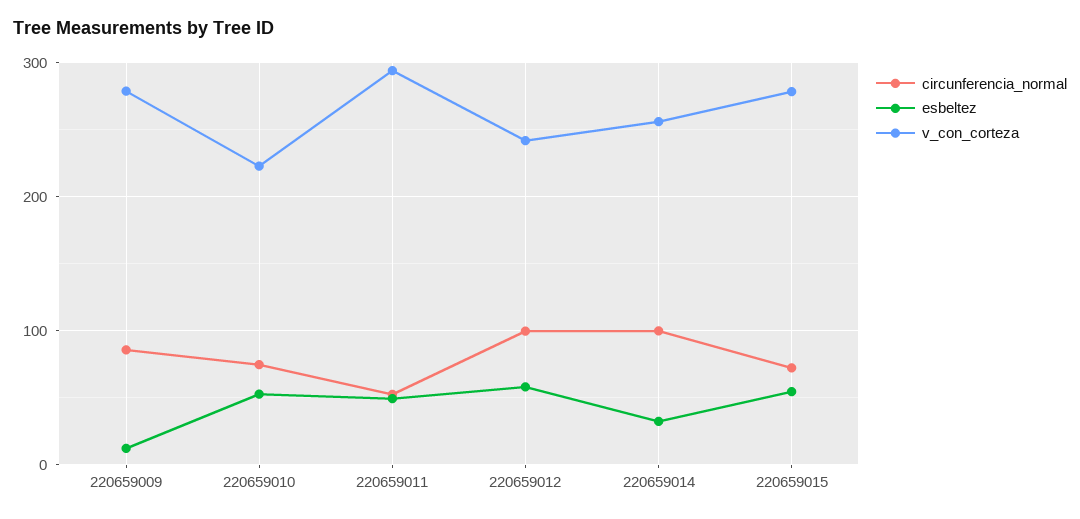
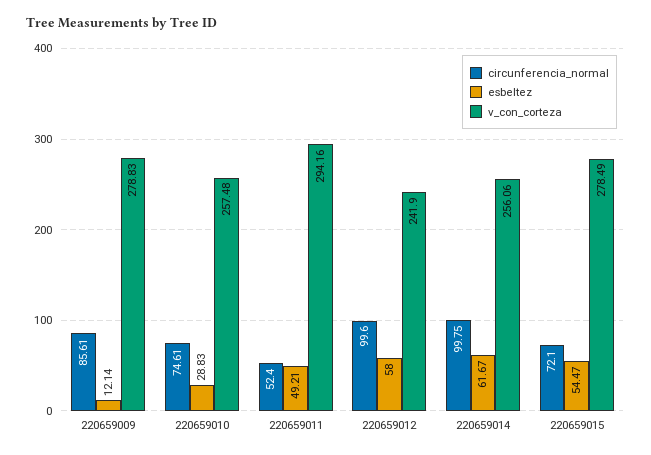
esbeltez, 220659010: 50 -> 28.83
v_con_corteza, 220659010: 220 -> 257.48
esbeltez, 220659014: 30 -> 61.67

